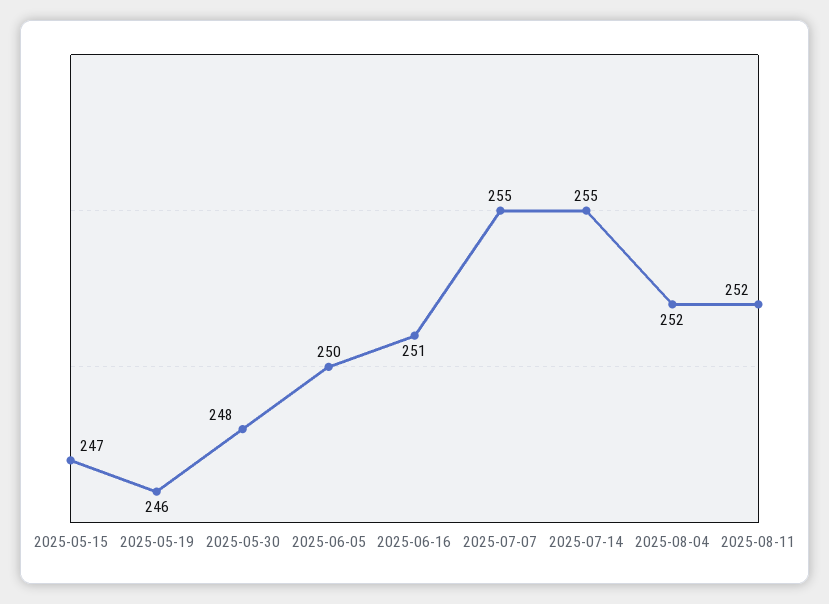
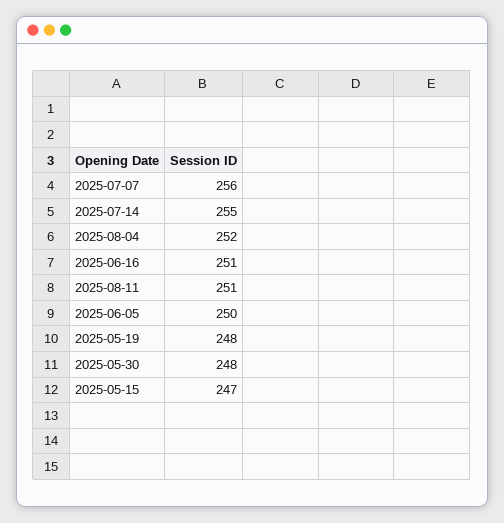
2025-05-19: 246 -> 248
2025-07-07: 255 -> 256
2025-08-11: 252 -> 251

